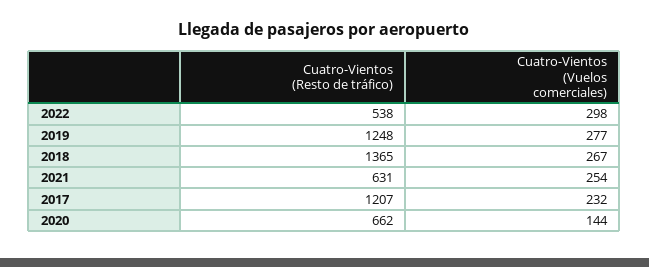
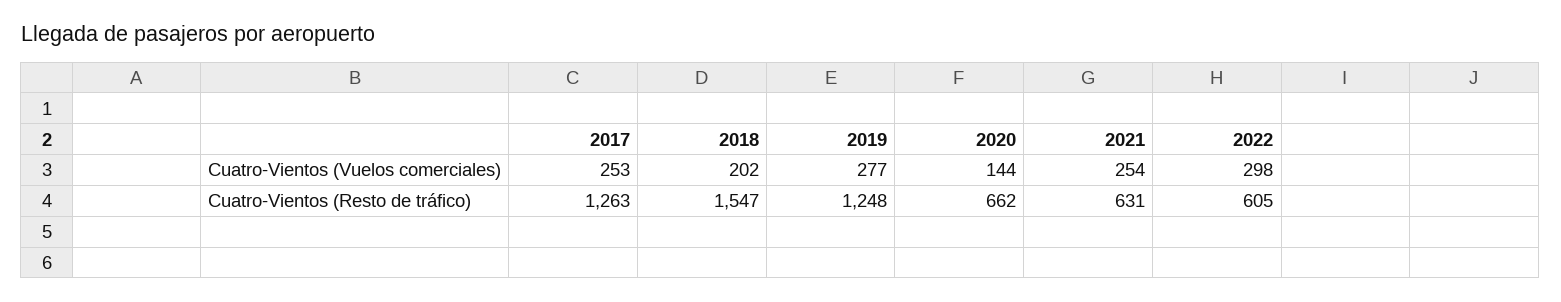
Cuatro-Vientos (Resto de tráfico), 2022: 538 -> 605
Cuatro-Vientos (Resto de tráfico), 2018: 1365 -> 1547
Cuatro-Vientos (Vuelos comerciales), 2018: 267 -> 202
Cuatro-Vientos (Resto de tráfico), 2017: 1207 -> 1263
Cuatro-Vientos (Vuelos comerciales), 2017: 232 -> 253

